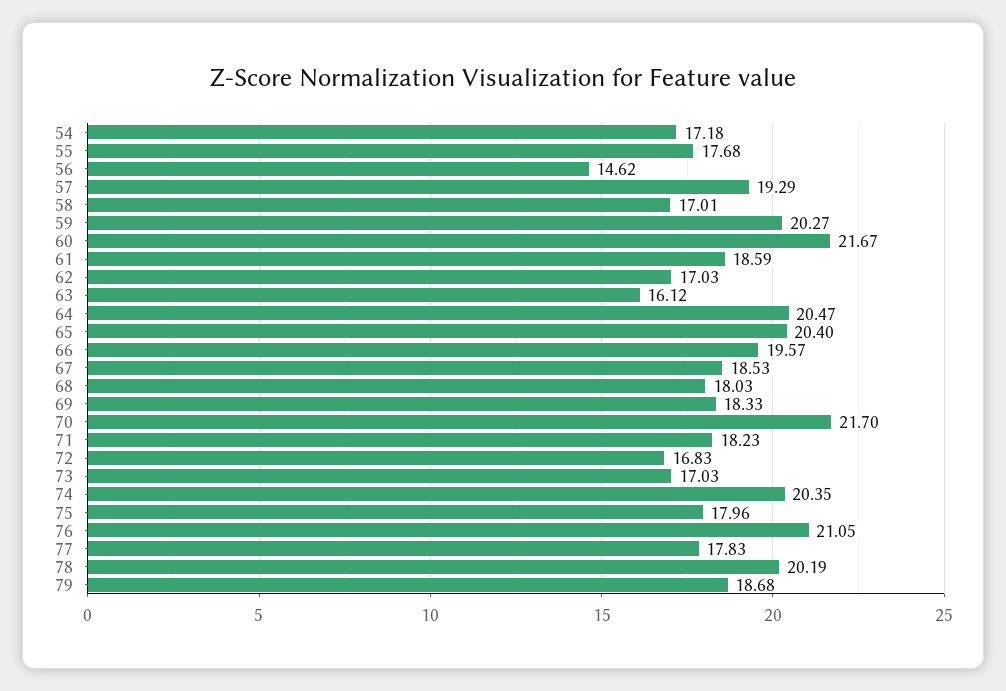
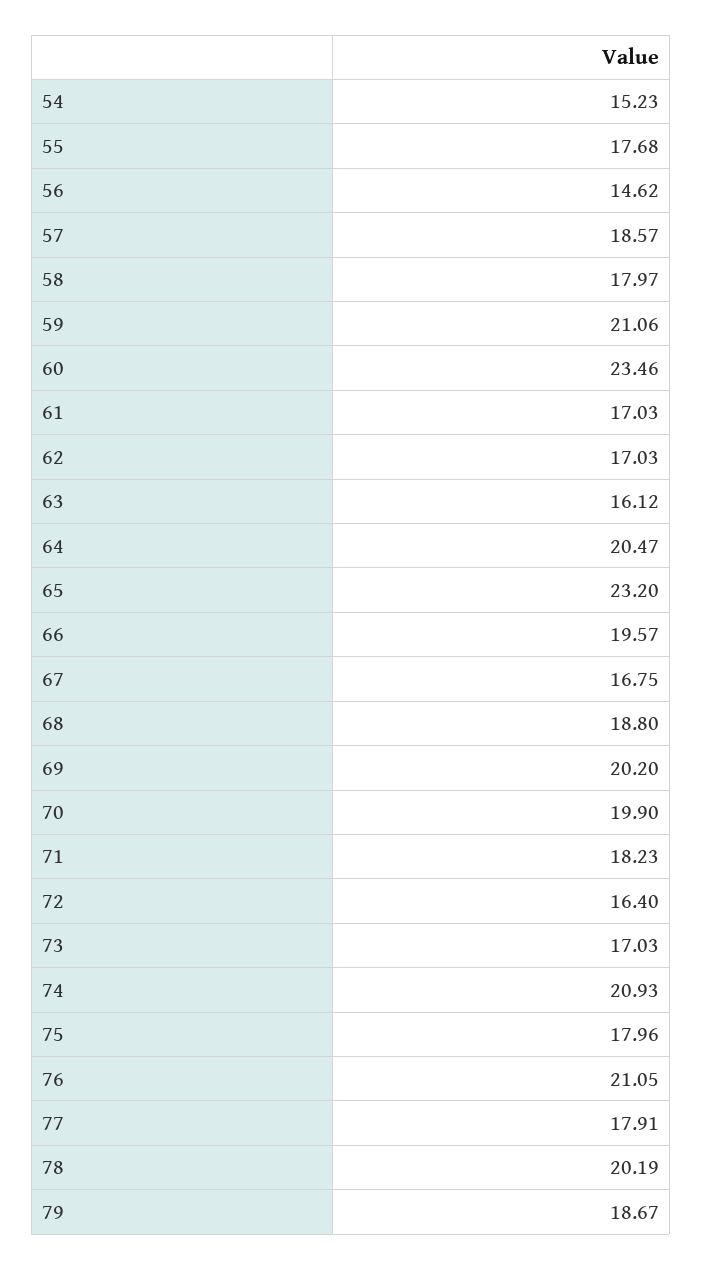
54: 17.18 -> 15.23
57: 19.29 -> 18.57
58: 17.01 -> 17.97
59: 20.27 -> 21.06
60: 21.67 -> 23.46
61: 18.59 -> 17.03
65: 20.4 -> 23.2
67: 18.53 -> 16.75
68: 18.03 -> 18.8
69: 18.33 -> 20.2
70: 21.7 -> 19.9
72: 16.83 -> 16.4
74: 20.35 -> 20.93
77: 17.83 -> 17.91
79: 18.68 -> 18.67

